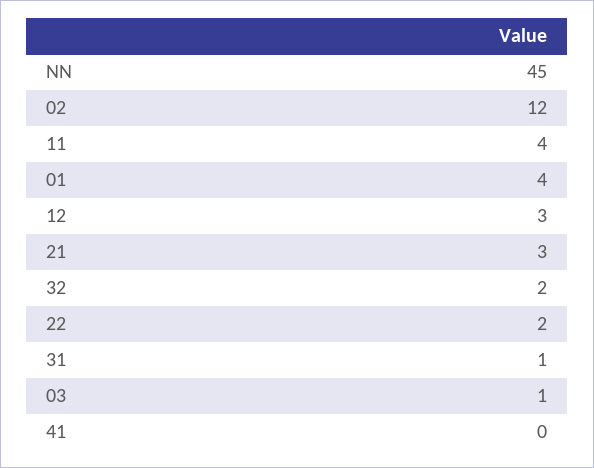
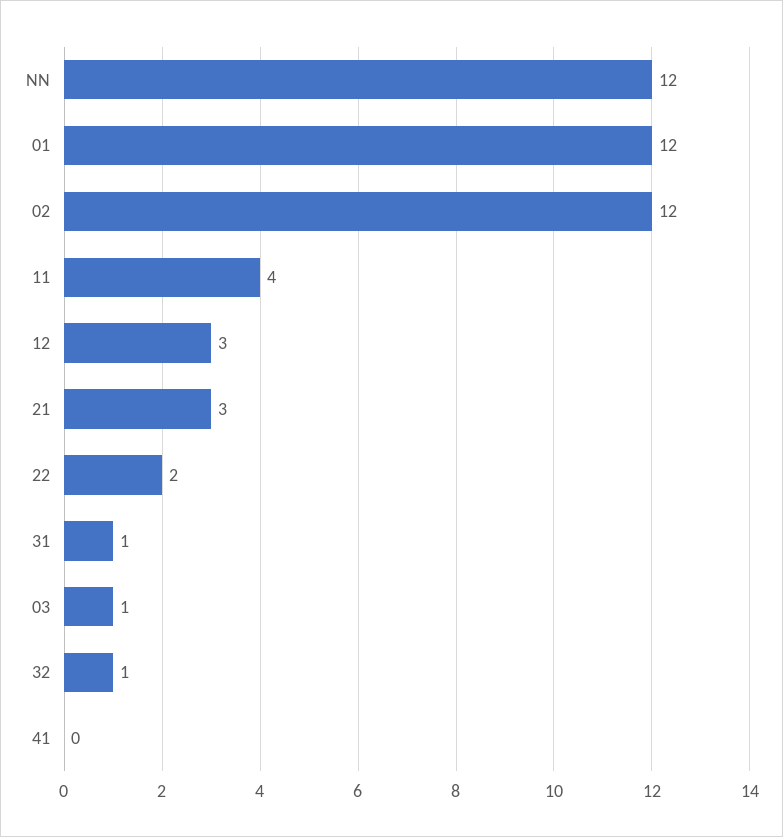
NN: 45 -> 12
01: 4 -> 12
32: 2 -> 1

